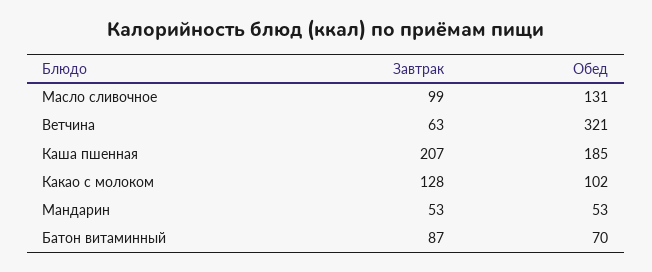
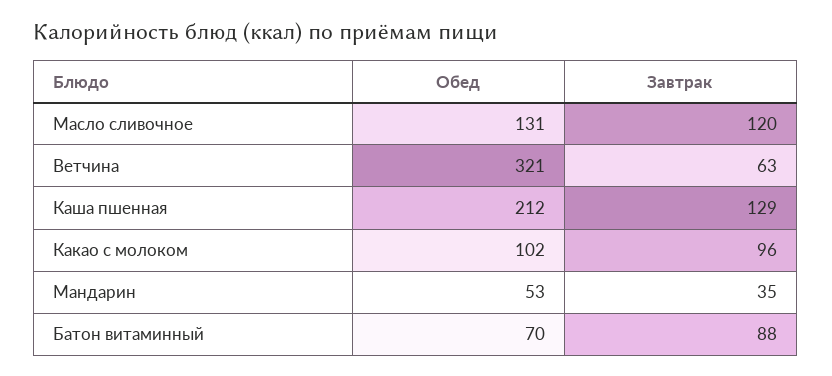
Завтрак, Масло сливочное: 99 -> 120
Завтрак, Каша пшенная: 207 -> 129
Обед, Каша пшенная: 185 -> 212
Завтрак, Какао с молоком: 128 -> 96
Завтрак, Мандарин: 53 -> 35
Завтрак, Батон витаминный: 87 -> 88

